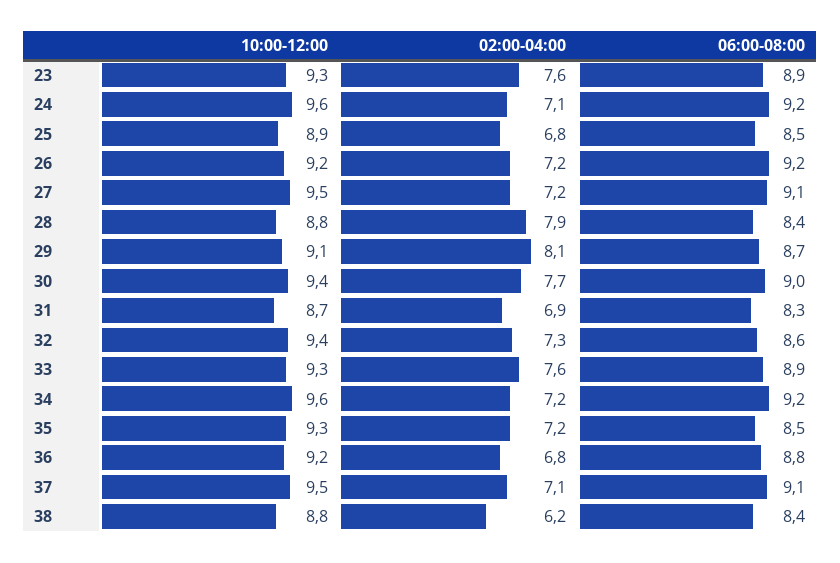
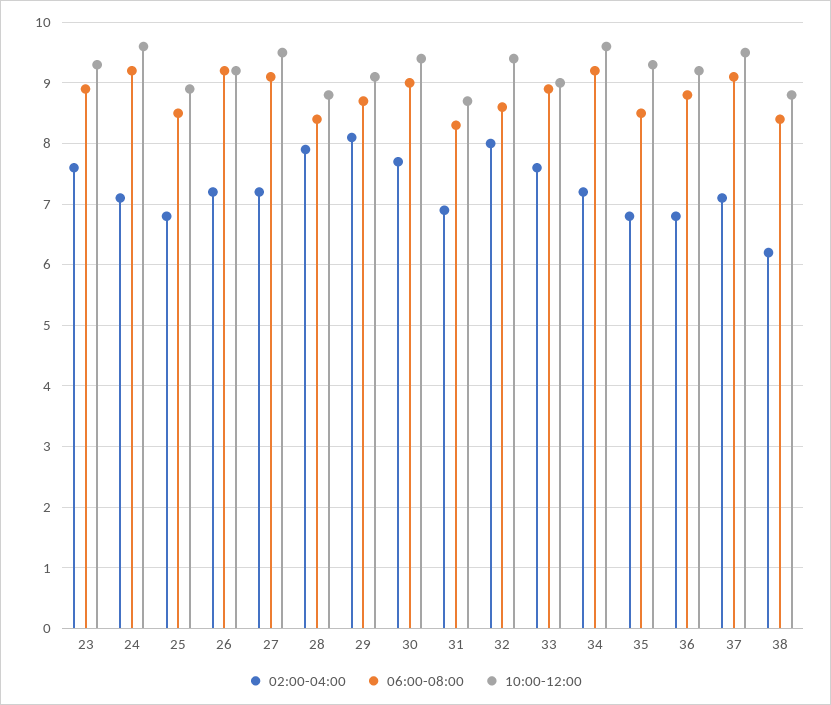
02:00-04:00, 32: 7.3 -> 8
10:00-12:00, 33: 9.3 -> 9
02:00-04:00, 35: 7.2 -> 6.8

